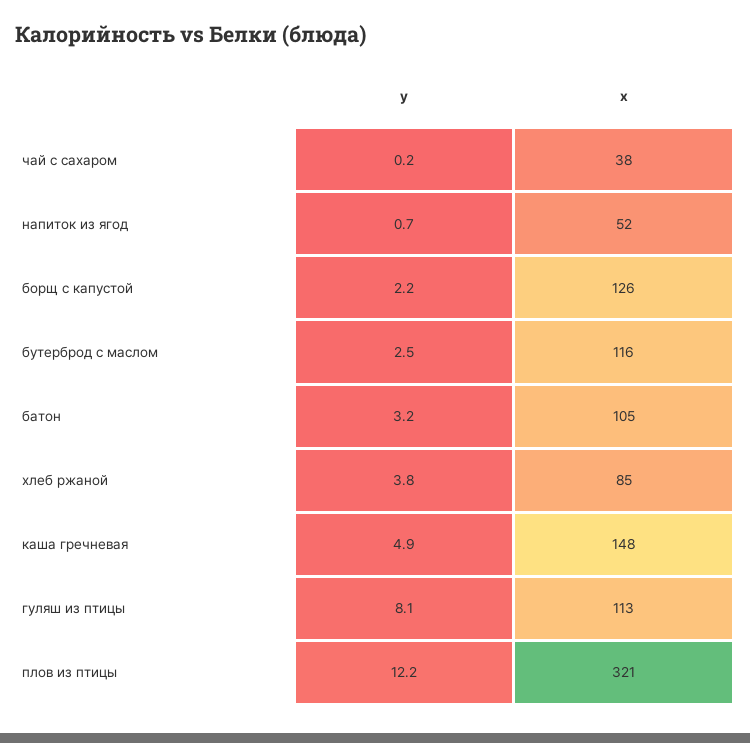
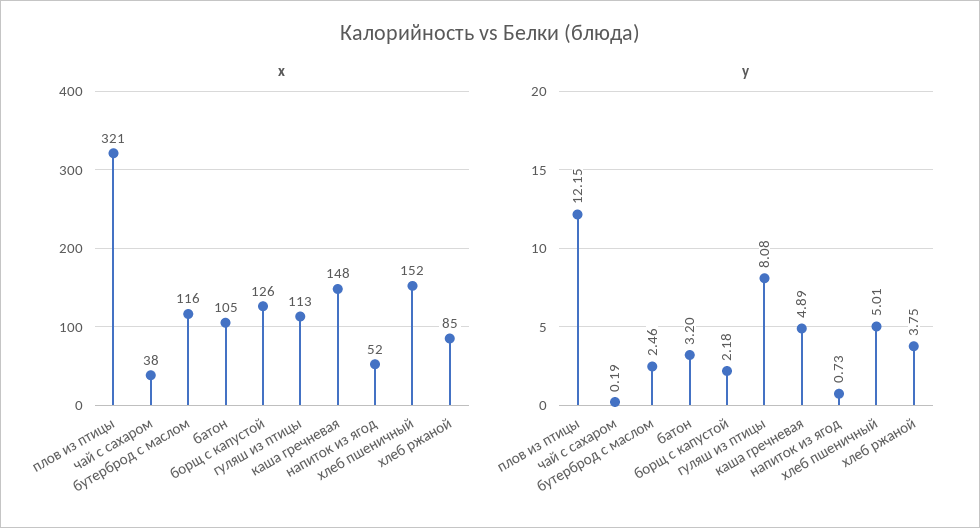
x, хлеб пшеничный: none -> 152
y, хлеб пшеничный: none -> 5.01

